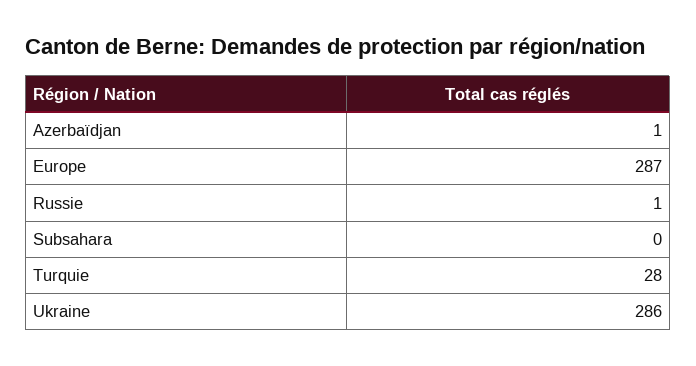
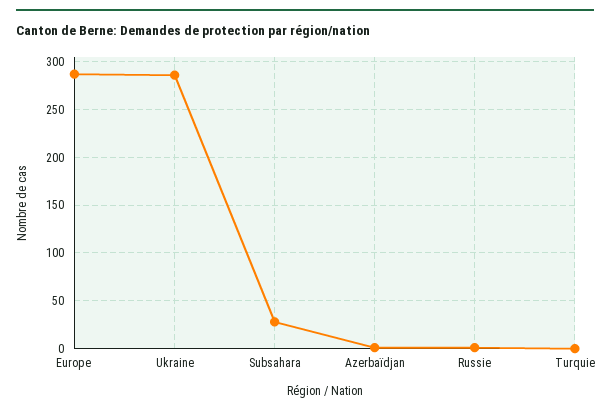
Subsahara: 0 -> 30
Turquie: 28 -> 0

